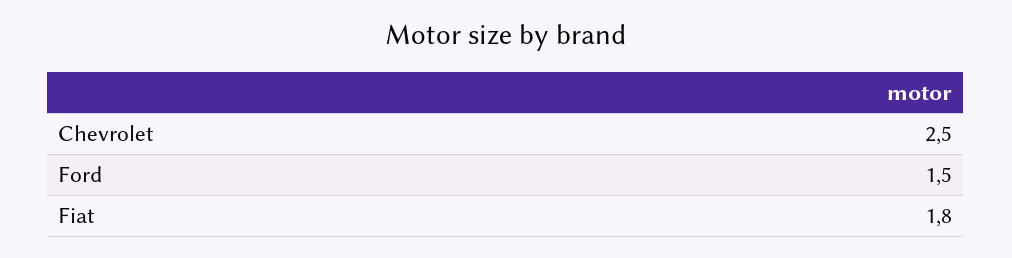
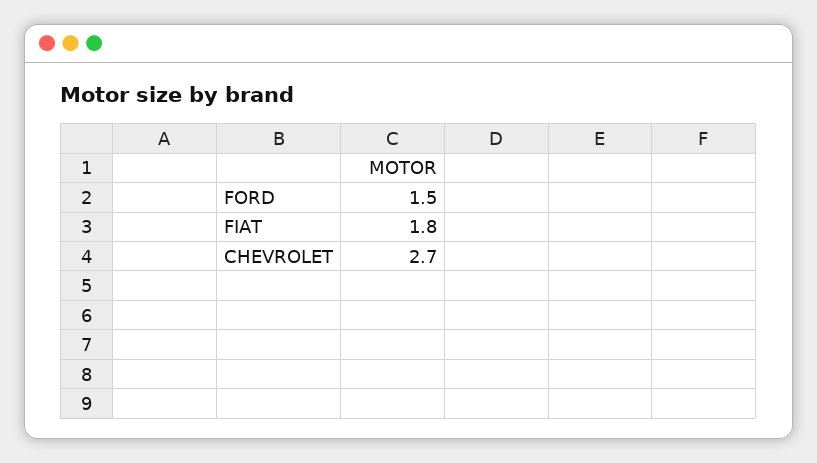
Chevrolet: 2.5 -> 2.7

